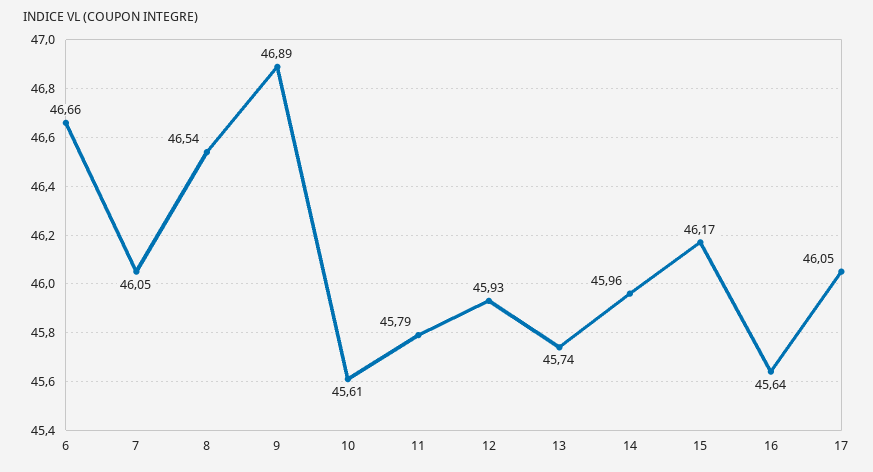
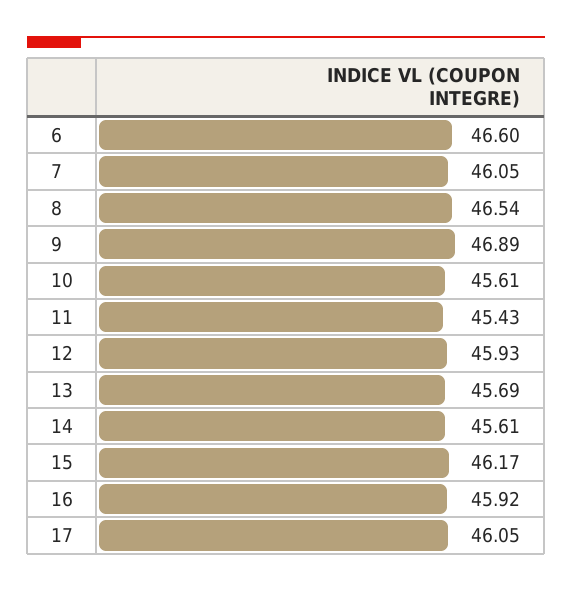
6: 46.66 -> 46.6
11: 45.79 -> 45.43
13: 45.74 -> 45.69
14: 45.96 -> 45.61
16: 45.64 -> 45.92

